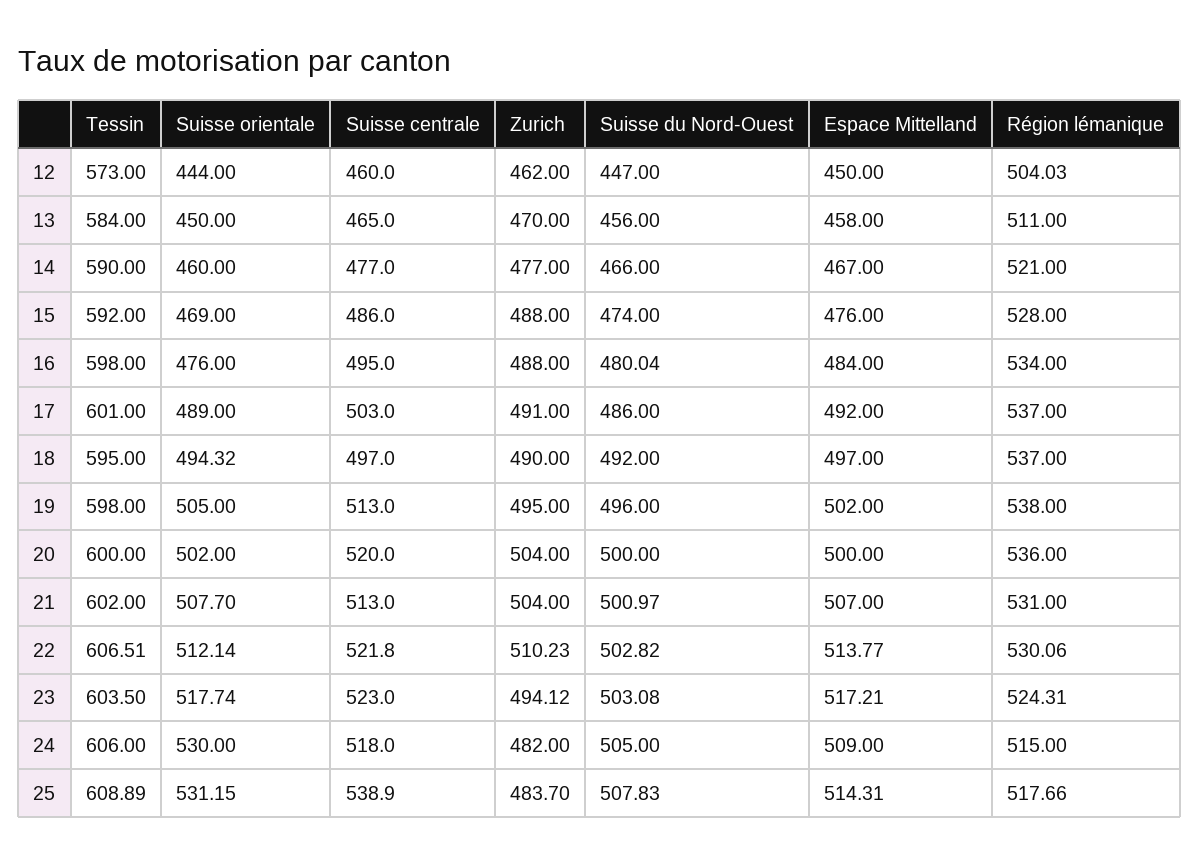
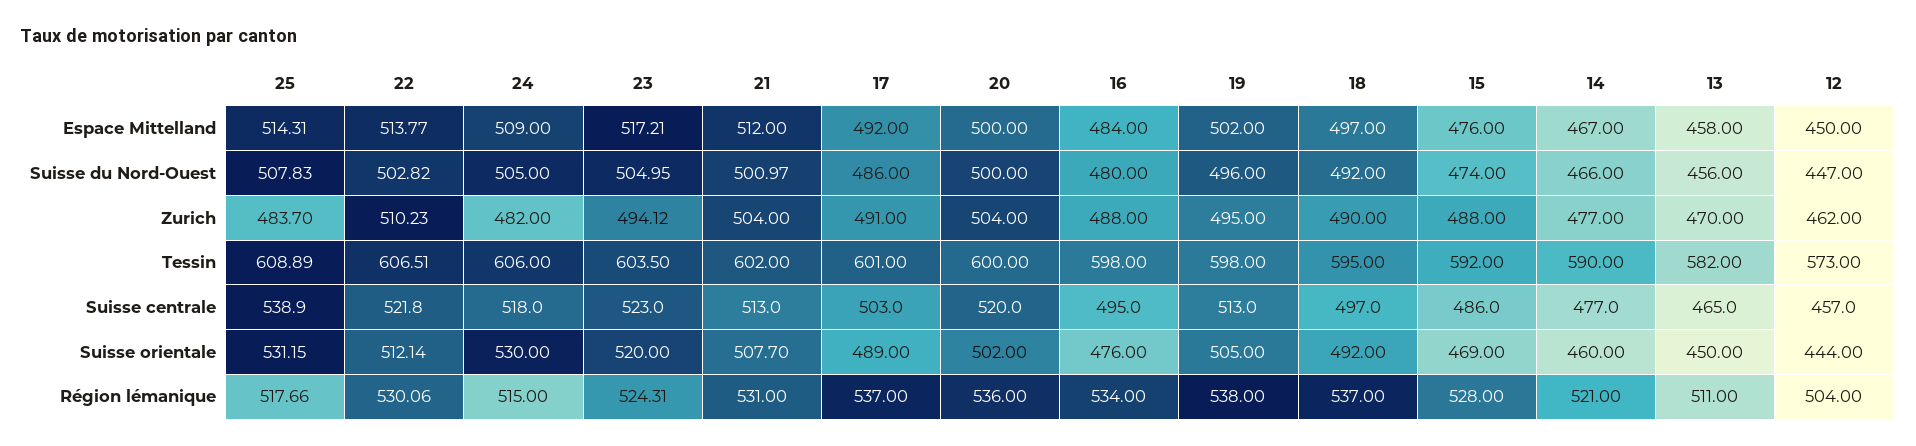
Suisse centrale, 12: 460 -> 457
Région lémanique, 12: 504.03 -> 504
Tessin, 13: 584 -> 582
Suisse du Nord-Ouest, 16: 480.04 -> 480
Suisse orientale, 18: 494.32 -> 492
Espace Mittelland, 21: 507 -> 512
Suisse orientale, 23: 517.74 -> 520
Suisse du Nord-Ouest, 23: 503.08 -> 504.95

